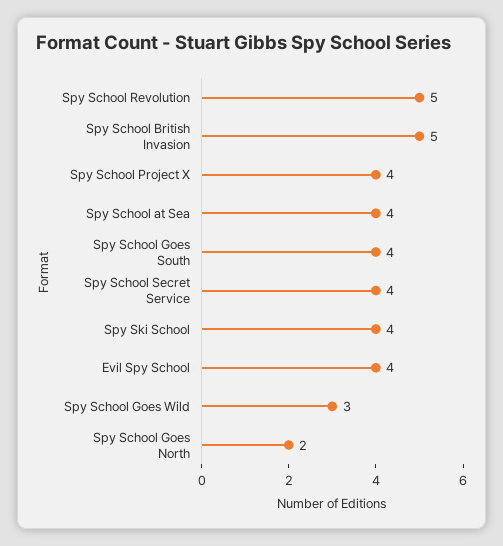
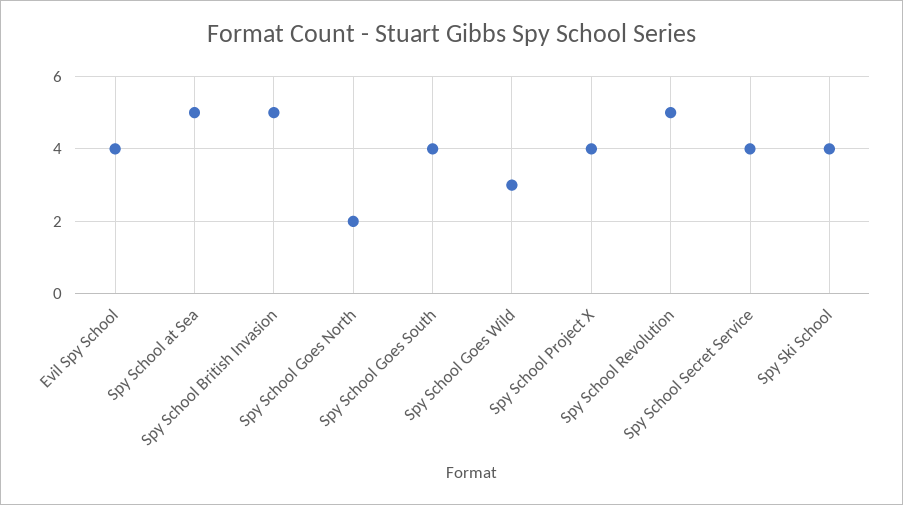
Spy School at Sea: 4 -> 5

